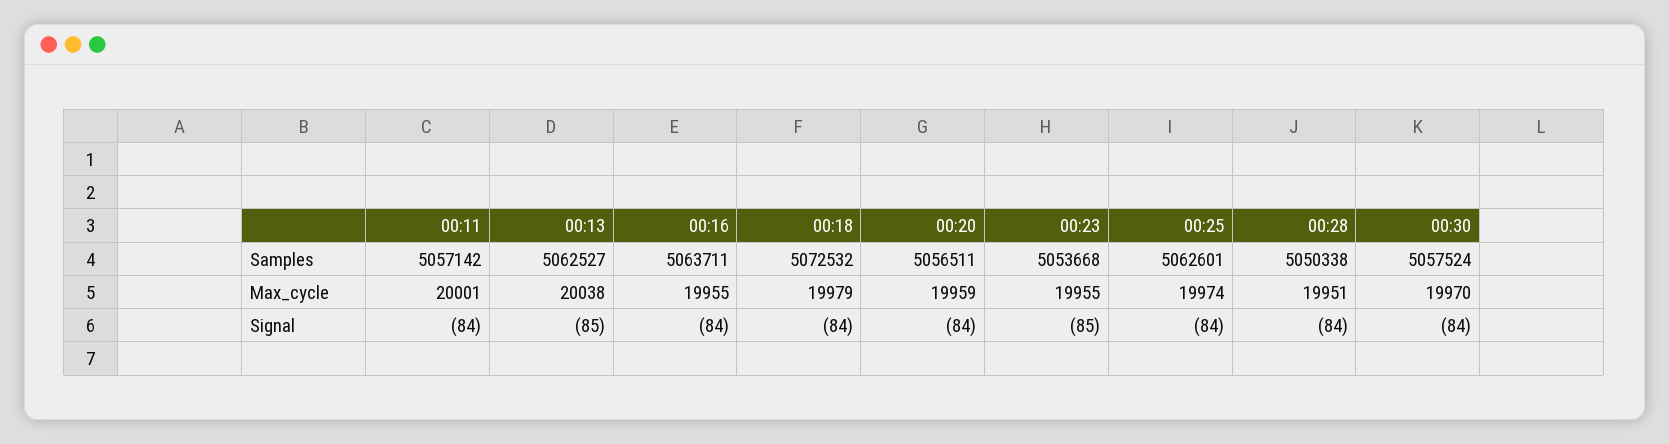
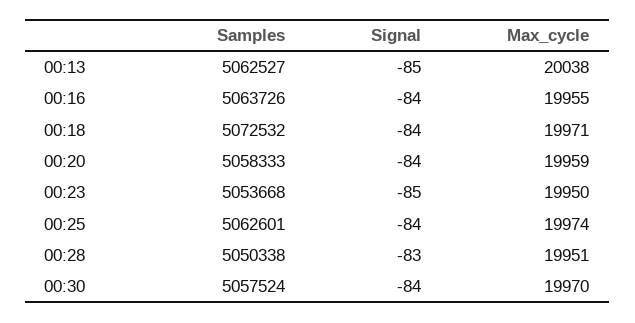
00:11, Samples: 5057142 -> none
00:16, Samples: 5063711 -> 5063726
00:20, Samples: 5056511 -> 5058333
00:11, Max_cycle: 20001 -> none
00:18, Max_cycle: 19979 -> 19971
00:23, Max_cycle: 19955 -> 19950
00:11, Signal: -84 -> none
00:28, Signal: -84 -> -83

